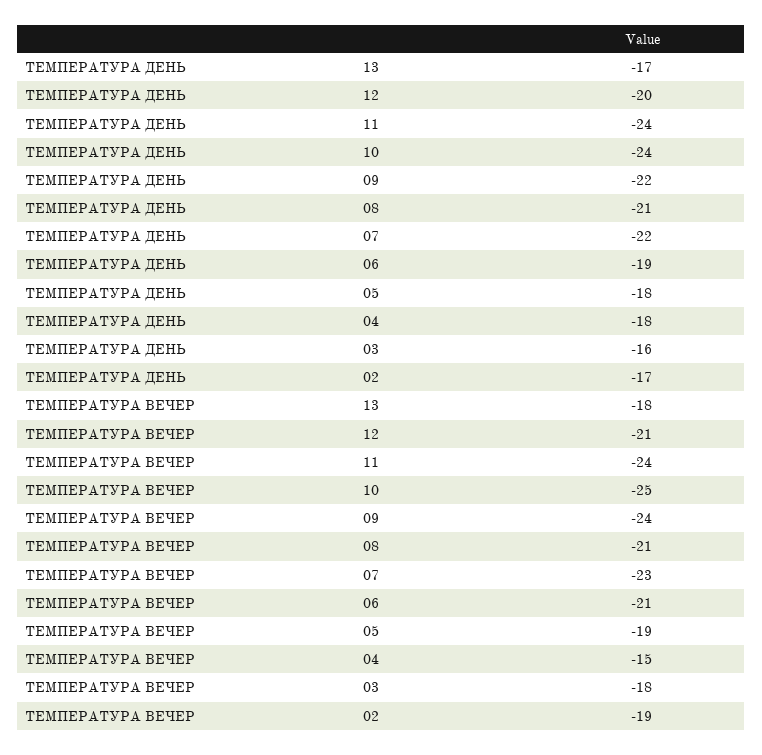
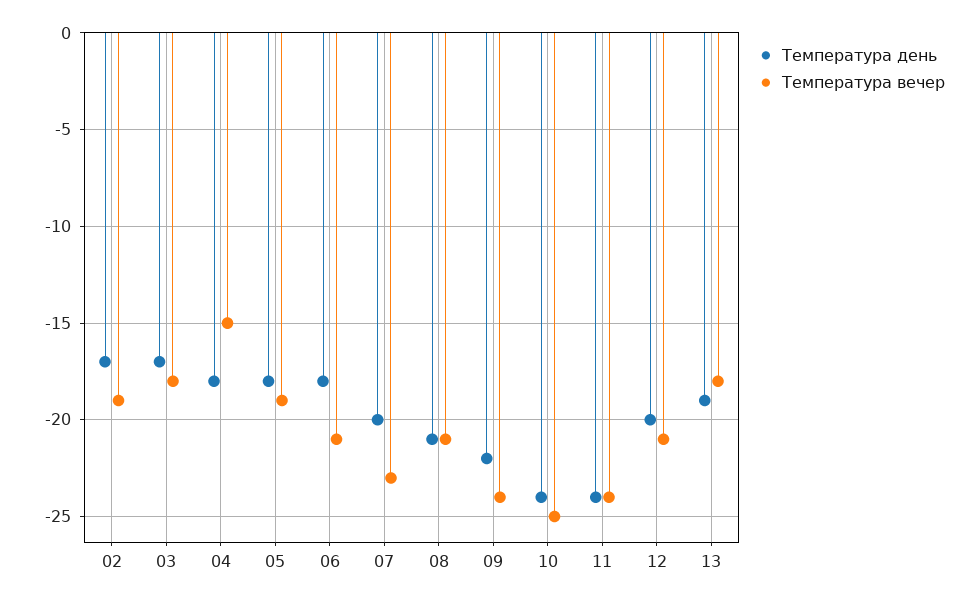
ТЕМПЕРАТУРА ДЕНЬ, 13: -17 -> -19
ТЕМПЕРАТУРА ДЕНЬ, 07: -22 -> -20
ТЕМПЕРАТУРА ДЕНЬ, 06: -19 -> -18
ТЕМПЕРАТУРА ДЕНЬ, 03: -16 -> -17

